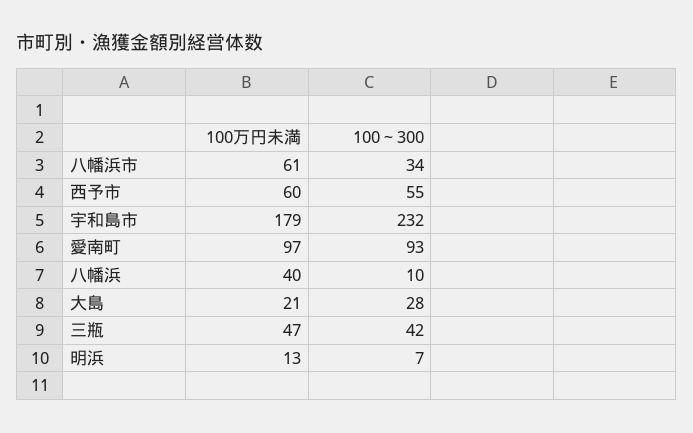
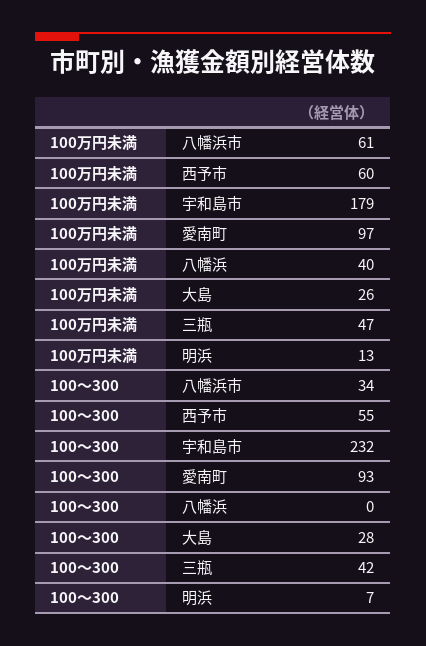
100～300, 八幡浜: 10 -> 0
100万円未満, 大島: 21 -> 26

